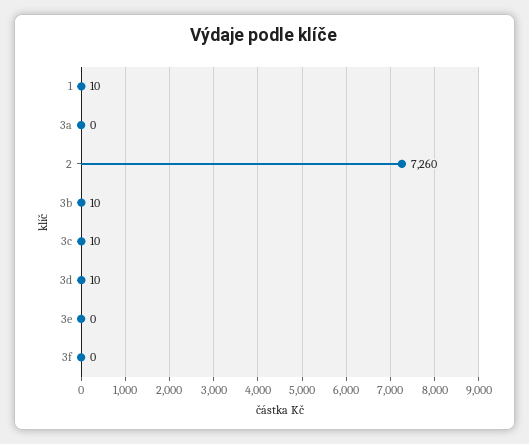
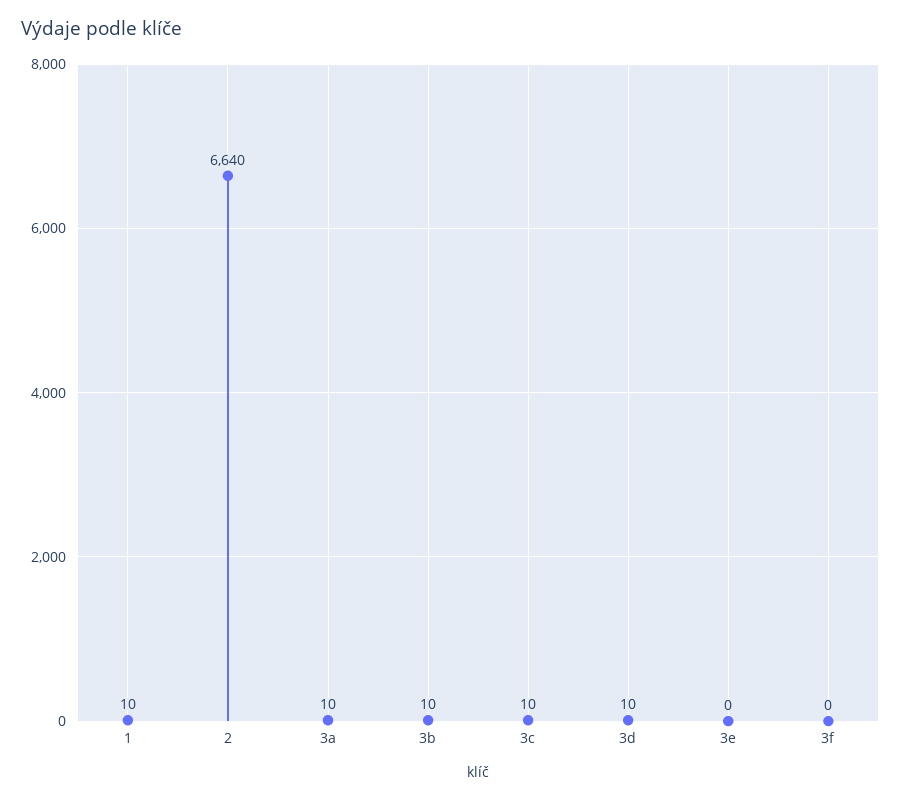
3a: 0 -> 10
2: 7260 -> 6640

